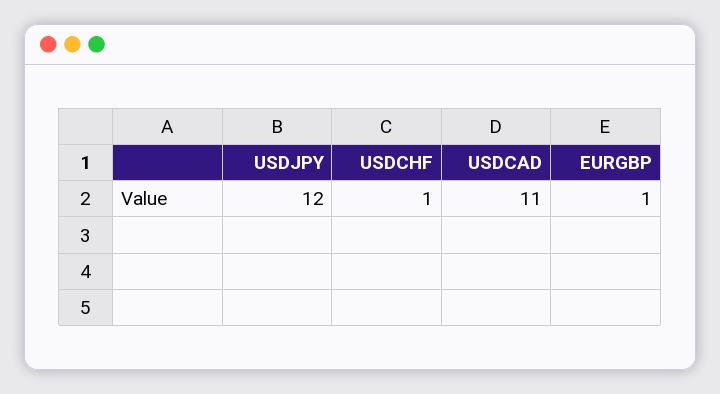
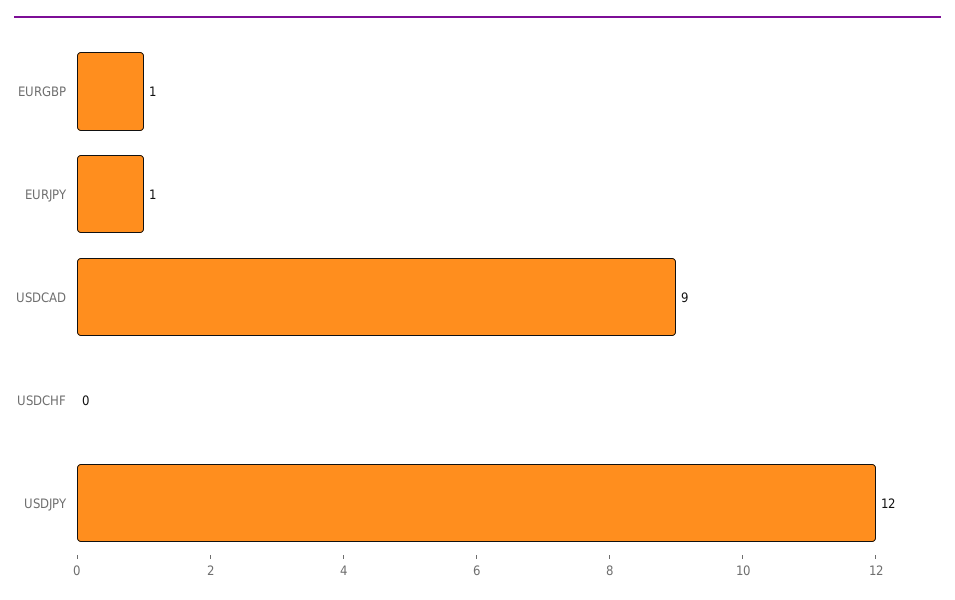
USDCHF: 1 -> 0
USDCAD: 11 -> 9
EURJPY: none -> 1

